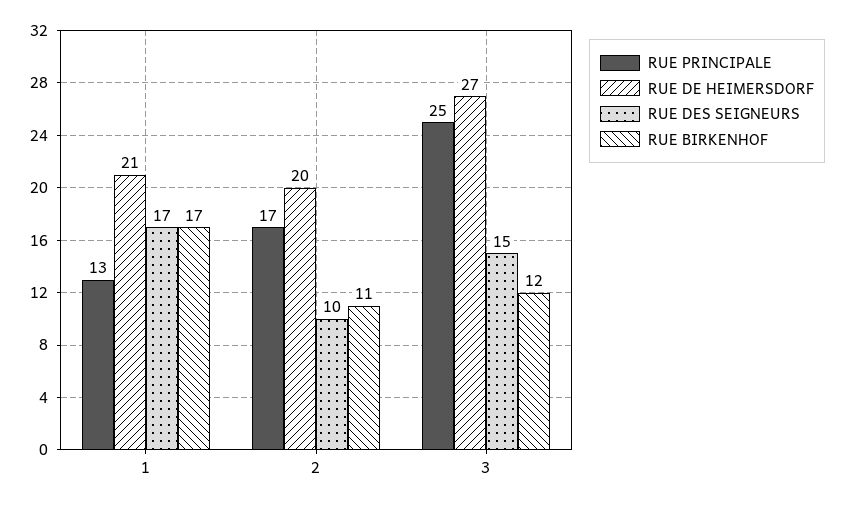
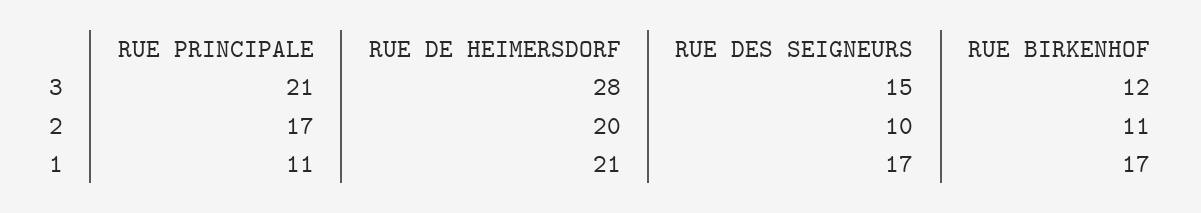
RUE PRINCIPALE, 1: 13 -> 11
RUE PRINCIPALE, 3: 25 -> 21
RUE DE HEIMERSDORF, 3: 27 -> 28

